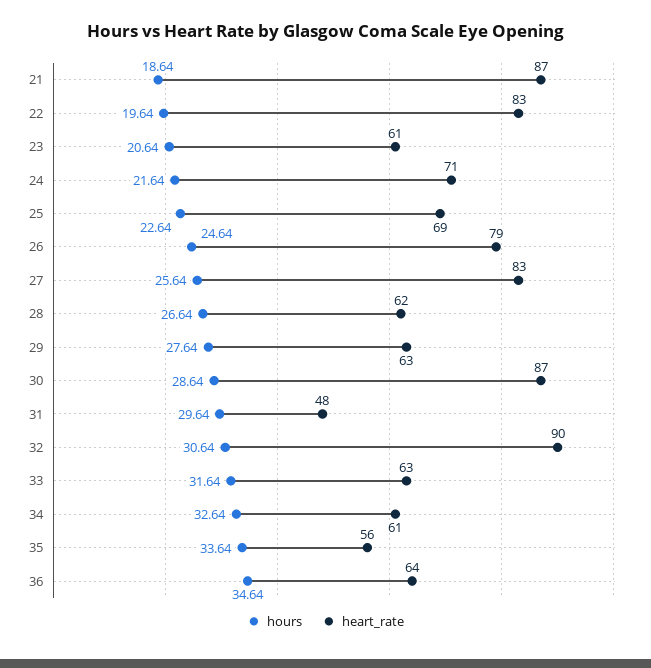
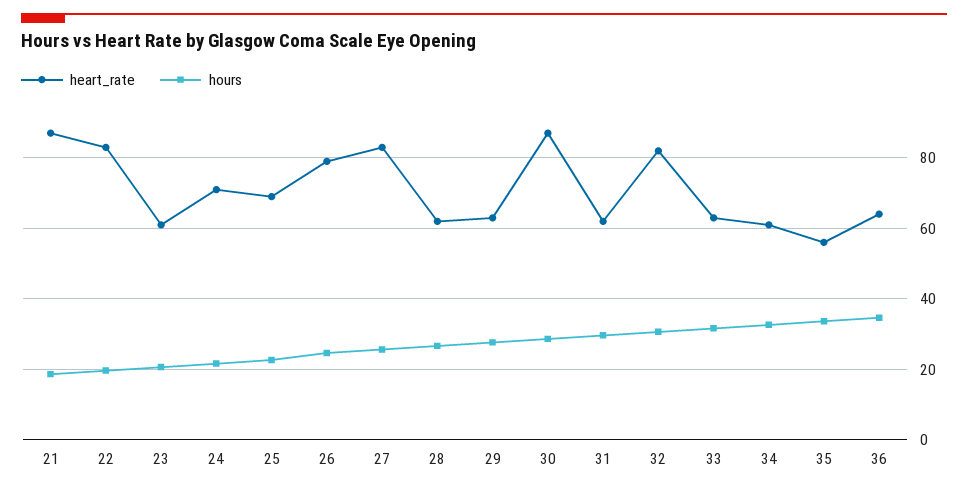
heart_rate, 31: 48 -> 62
heart_rate, 32: 90 -> 82

